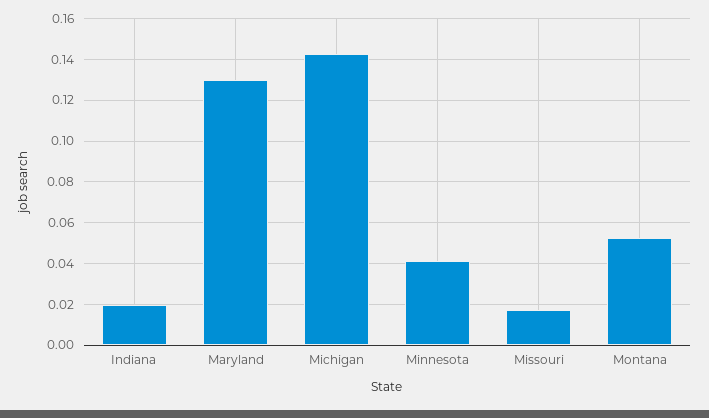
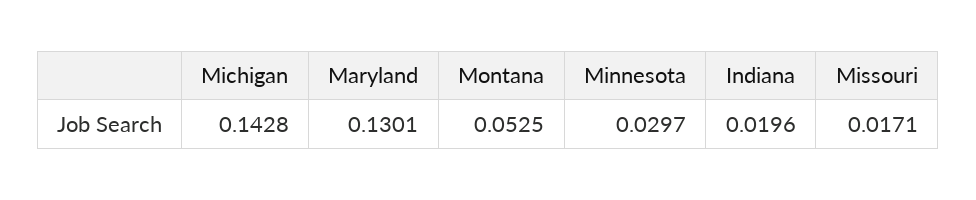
Minnesota: 0.04 -> 0.0297

